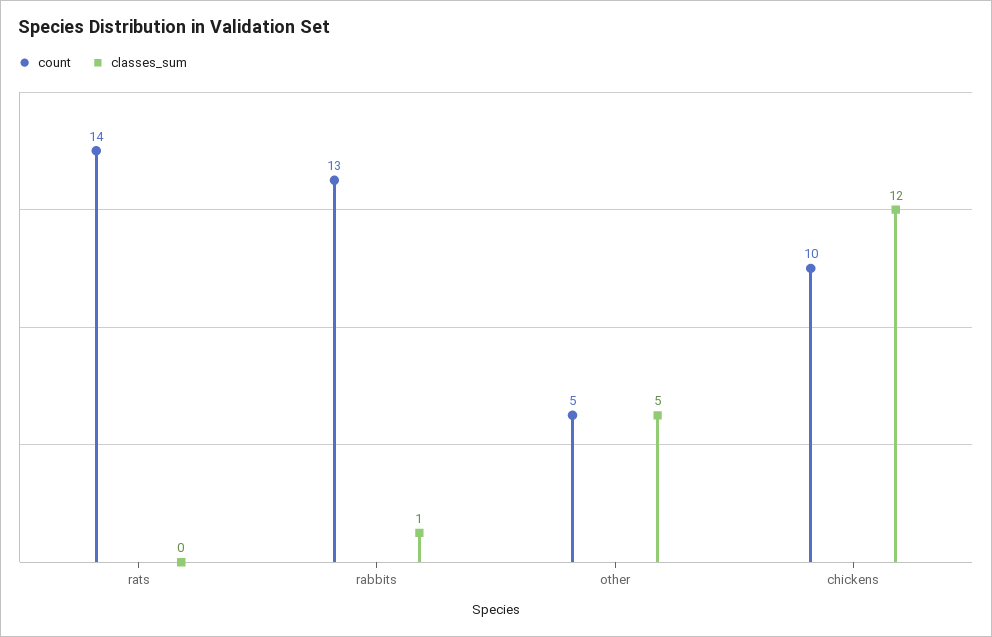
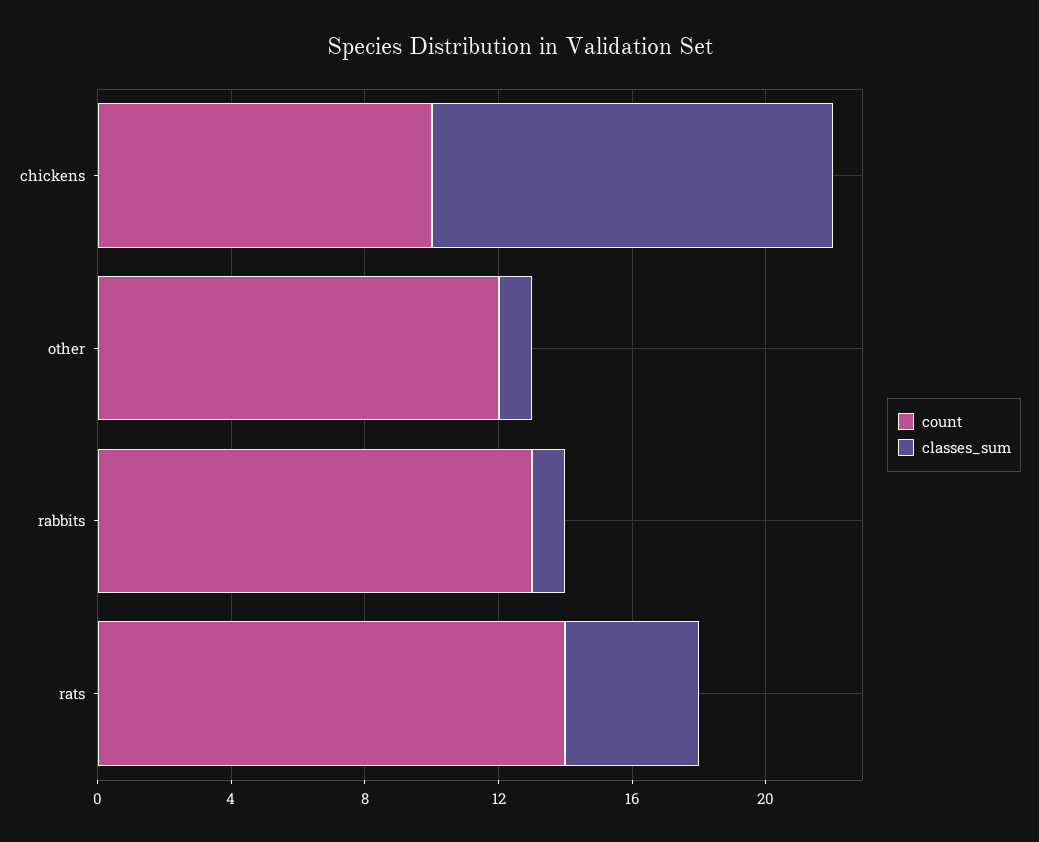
classes_sum, rats: 0 -> 4
count, other: 5 -> 12
classes_sum, other: 5 -> 1

